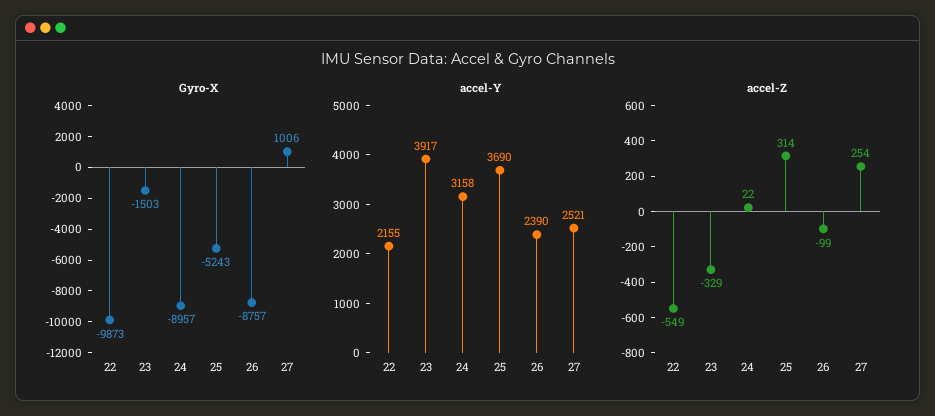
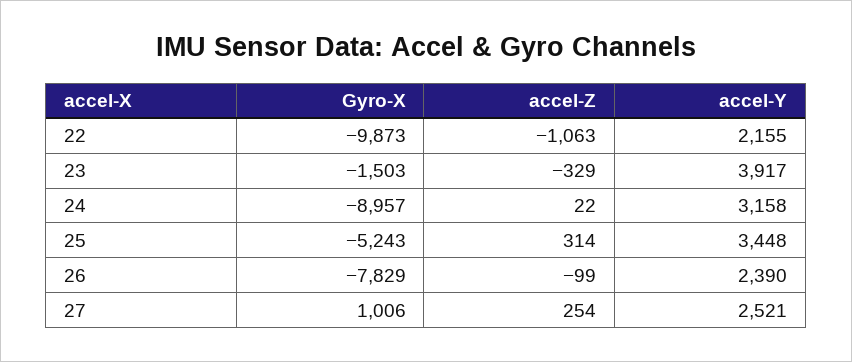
Gyro-X, 26: -8757 -> -7829
accel-Y, 25: 3690 -> 3448
accel-Z, 22: -549 -> -1063

